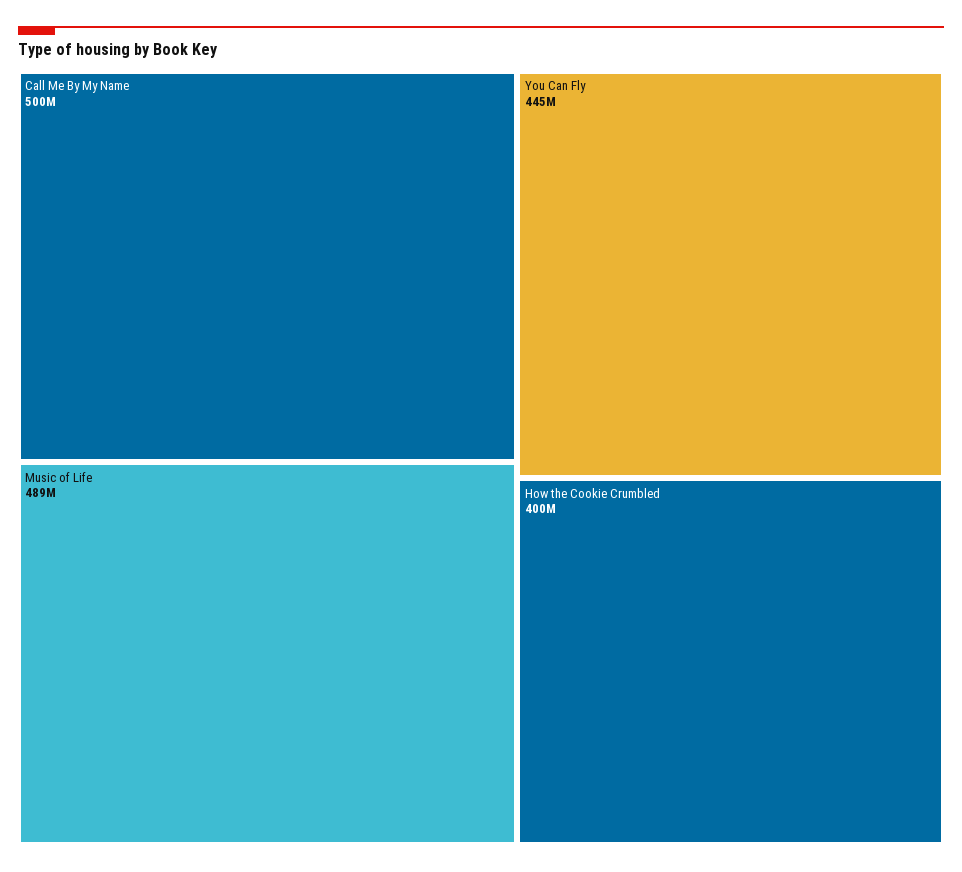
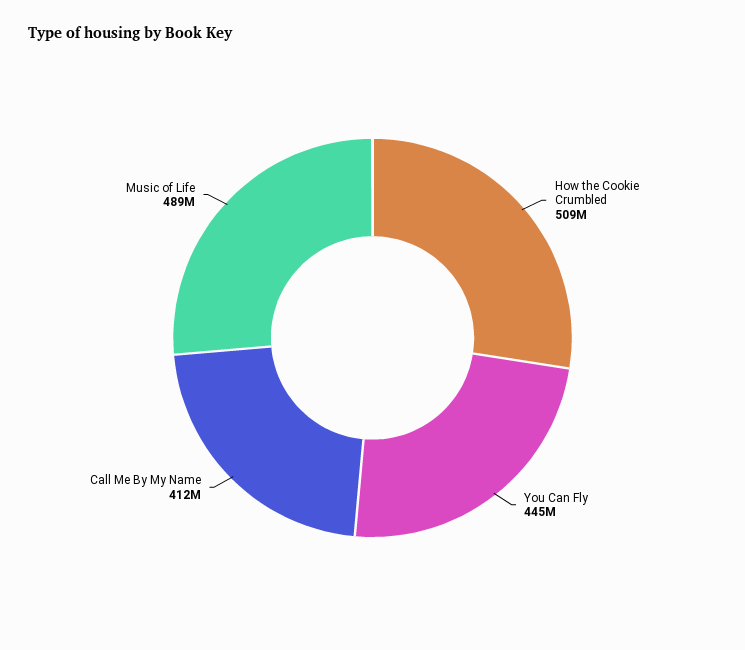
Call Me By My Name: 500000000 -> 412000000
How the Cookie Crumbled: 400000000 -> 509000000

